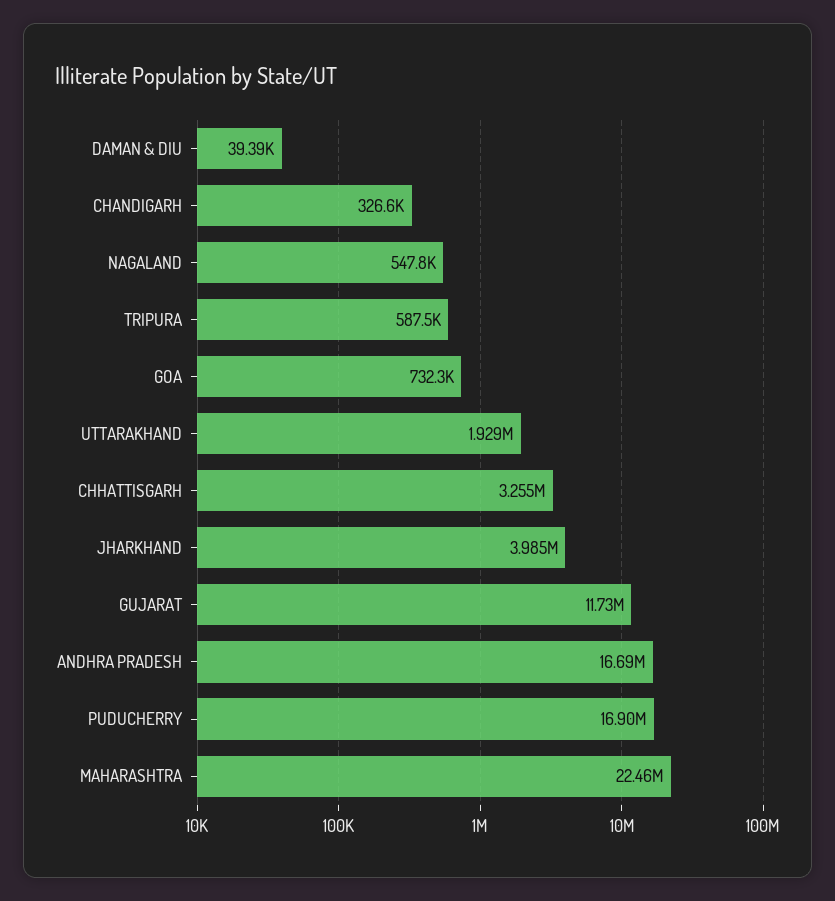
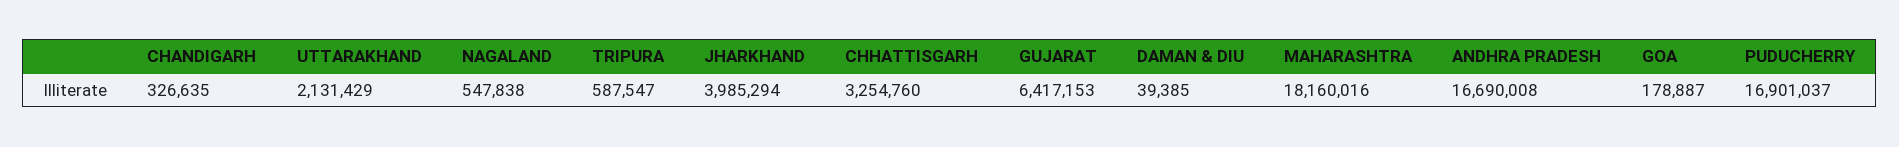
GOA: 732300 -> 178887
UTTARAKHAND: 1929000 -> 2131429
GUJARAT: 11730000 -> 6417153
MAHARASHTRA: 22460000 -> 18160016

